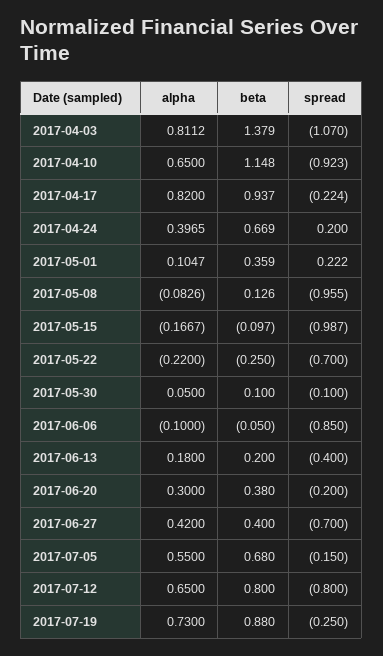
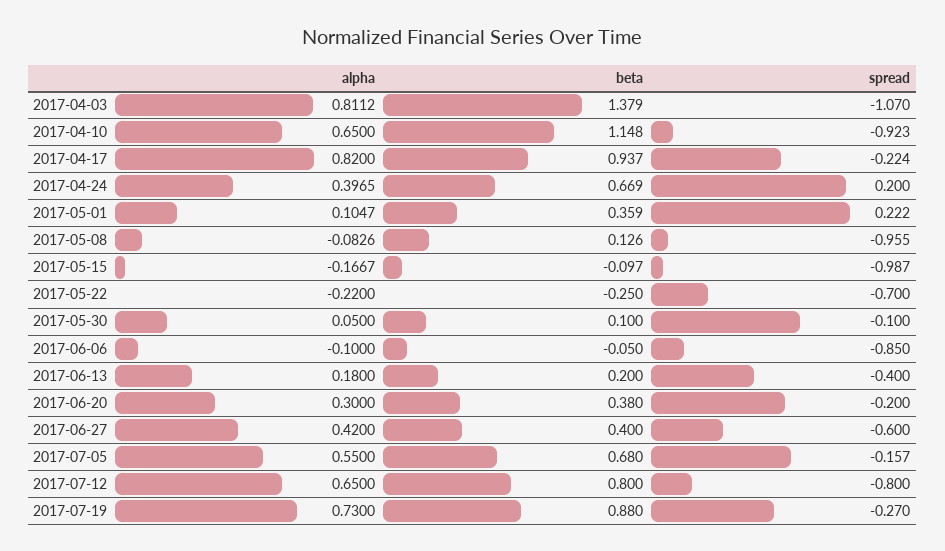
spread, 2017-06-27: -0.7 -> -0.6
spread, 2017-07-05: -0.15 -> -0.157
spread, 2017-07-19: -0.25 -> -0.27

